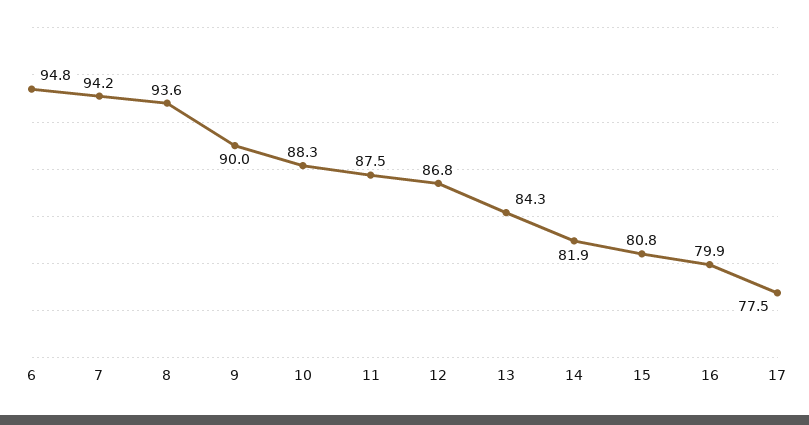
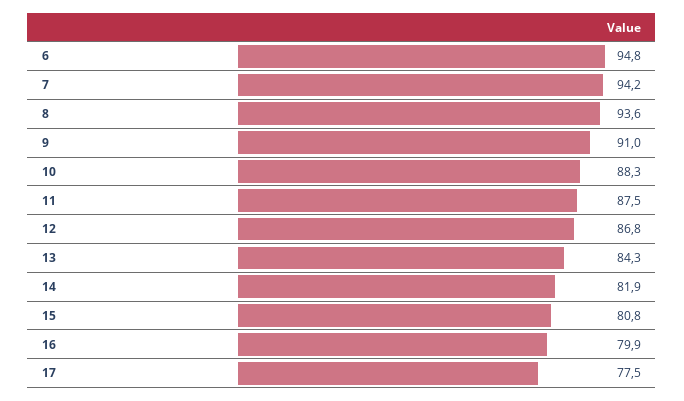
9: 90 -> 91

